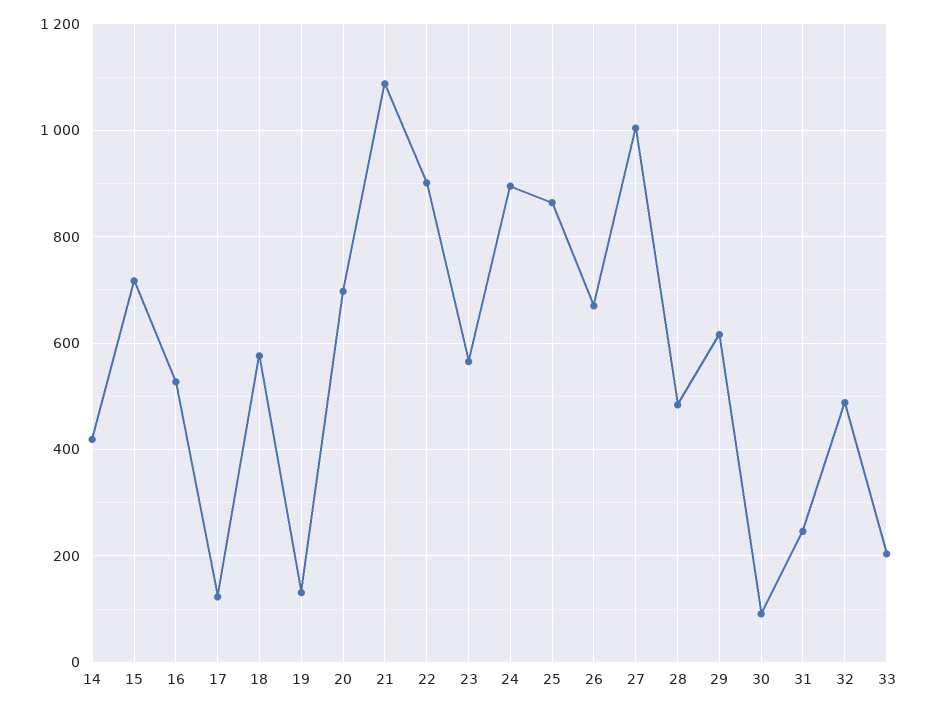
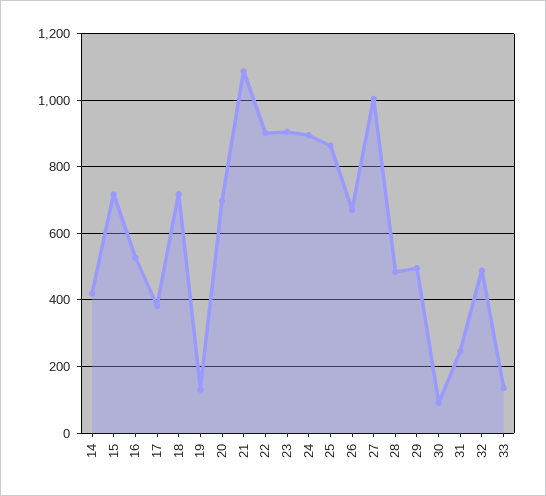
17: 120 -> 380
18: 580 -> 720
23: 560 -> 900
29: 620 -> 500
33: 200 -> 140

